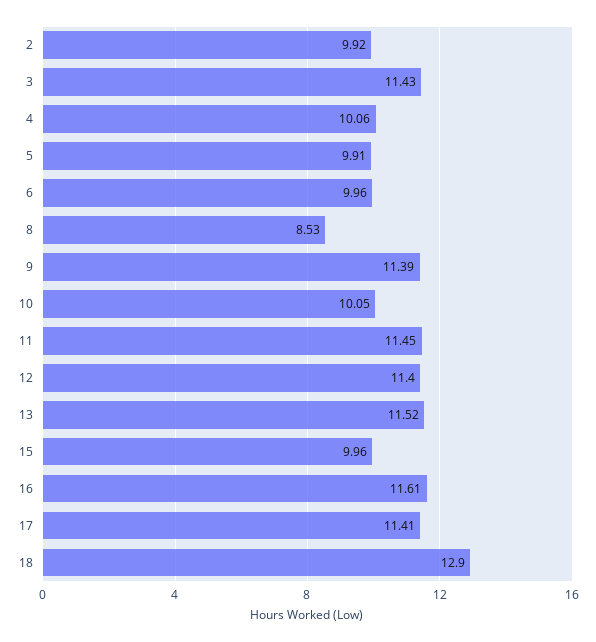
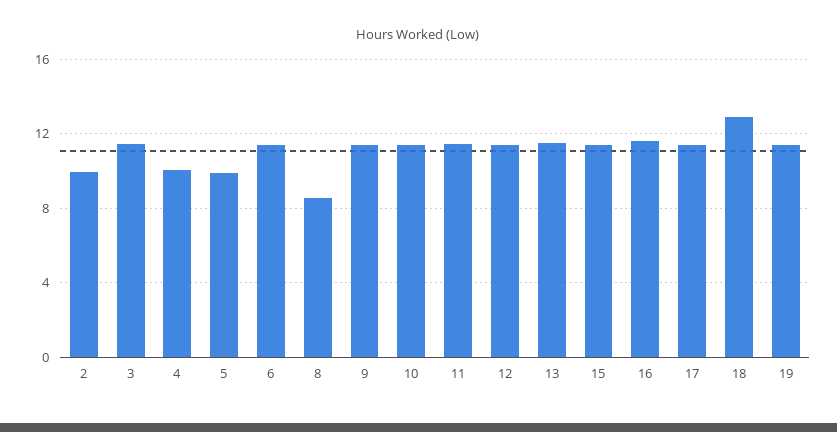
6: 9.96 -> 11.5
10: 10.05 -> 11.5
15: 9.96 -> 11.5
19: none -> 11.5

